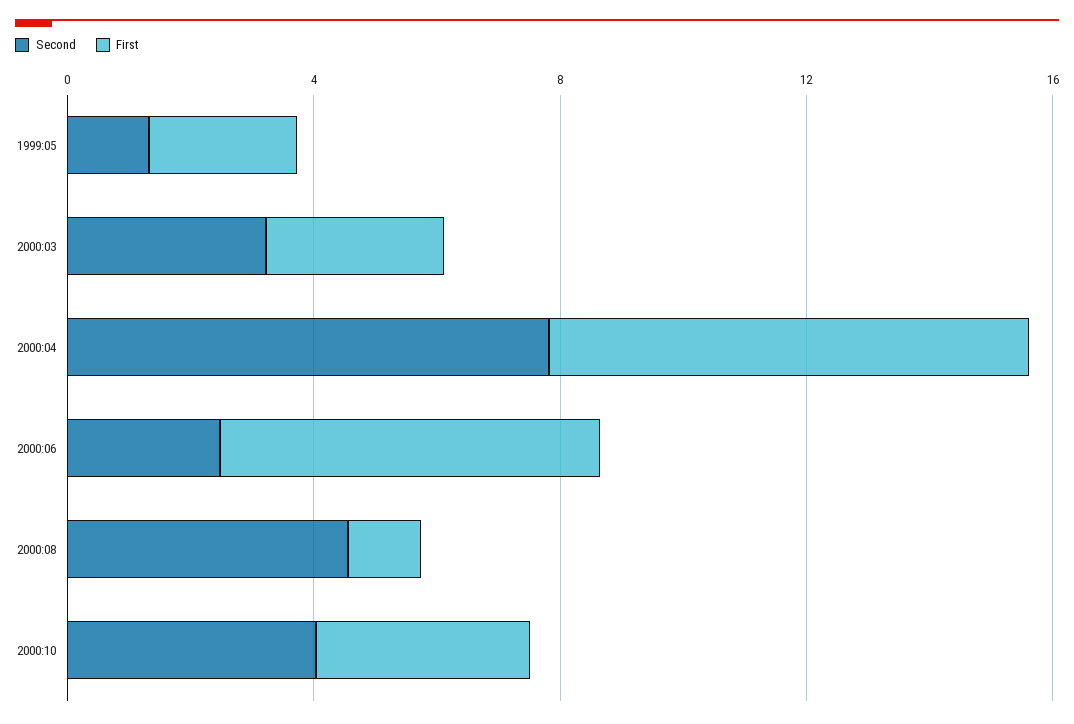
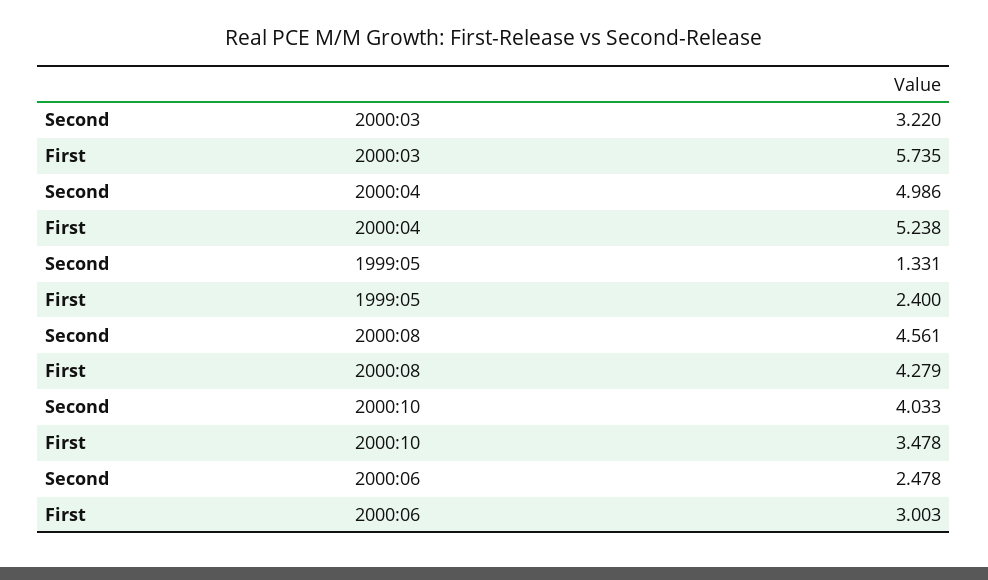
First, 2000:03: 3 -> 5.735
Second, 2000:04: 8 -> 4.986
First, 2000:04: 8 -> 5.238
First, 2000:06: 6 -> 3.003
First, 2000:08: 1 -> 4.279

